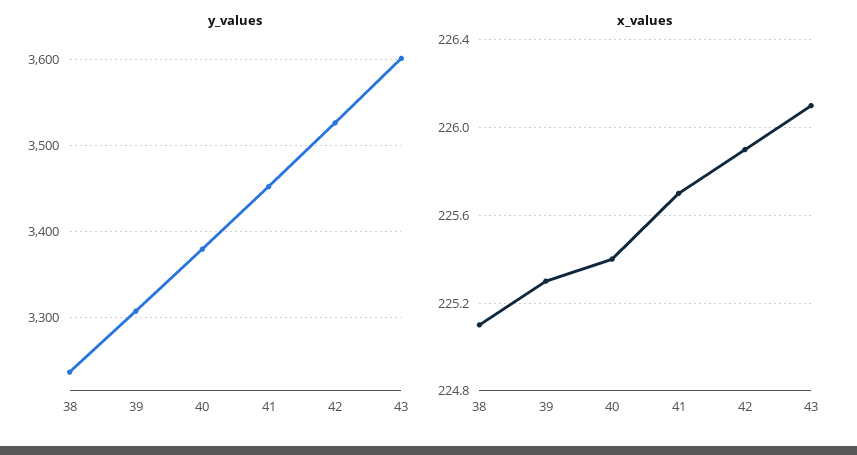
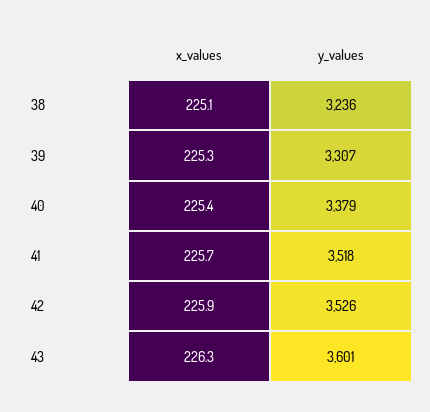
y_values, 41: 3450 -> 3518
x_values, 43: 226.1 -> 226.3

